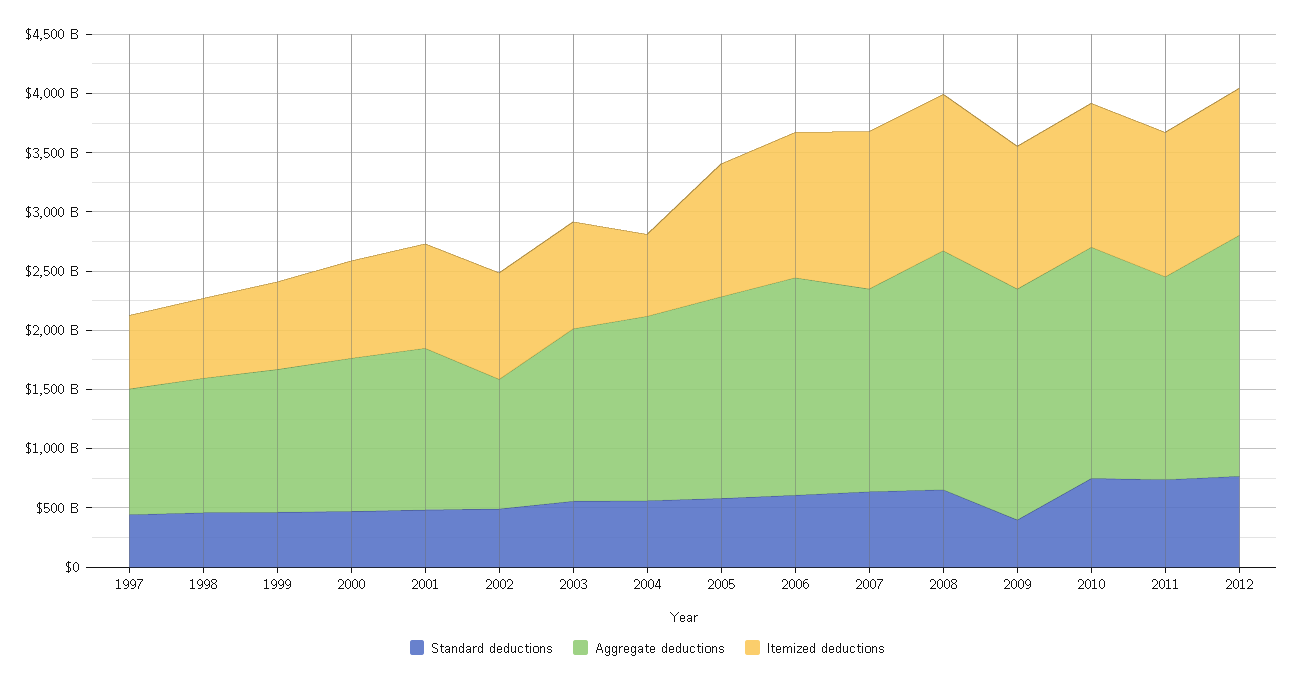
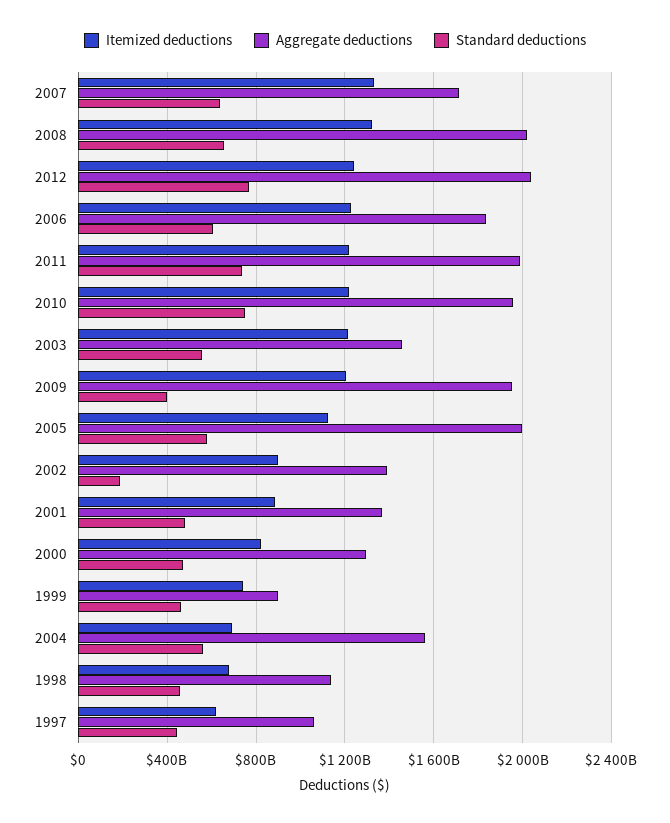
Aggregate deductions, 1999: 1200000000000 -> 900000000000
Standard deductions, 2002: 500000000000 -> 200000000000
Aggregate deductions, 2002: 1100000000000 -> 1400000000000
Itemized deductions, 2003: 900000000000 -> 1200000000000
Aggregate deductions, 2005: 1700000000000 -> 2000000000000
Aggregate deductions, 2011: 1700000000000 -> 2000000000000

